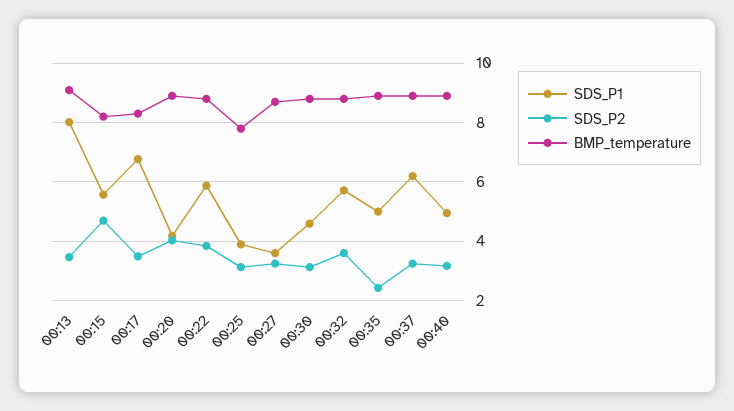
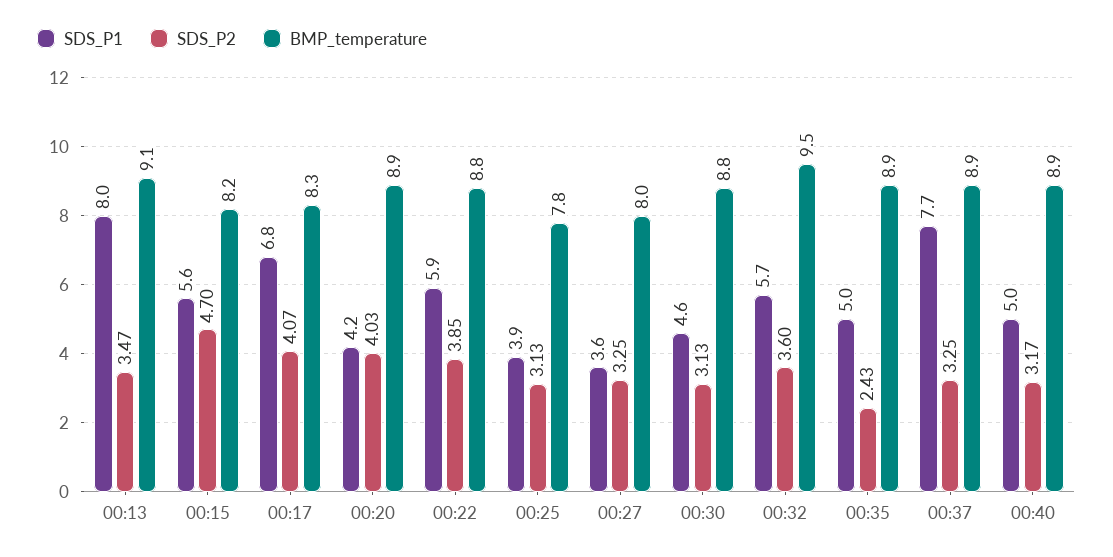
SDS_P2, 00:17: 3.5 -> 4.07
BMP_temperature, 00:27: 8.75 -> 8
BMP_temperature, 00:32: 8.75 -> 9.5
SDS_P1, 00:37: 6.25 -> 7.7

